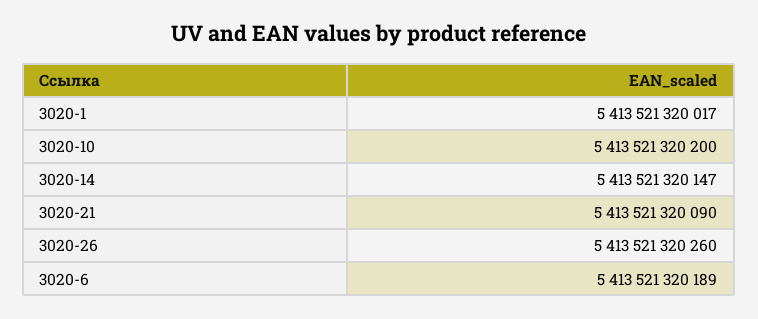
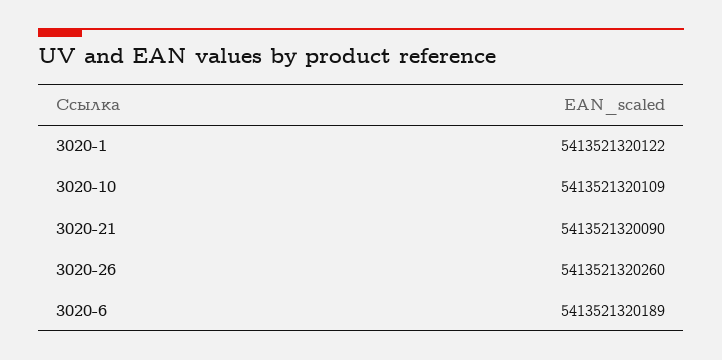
3020-1: 5413521320017 -> 5413521320122
3020-10: 5413521320200 -> 5413521320109
3020-14: 5413521320147 -> none

